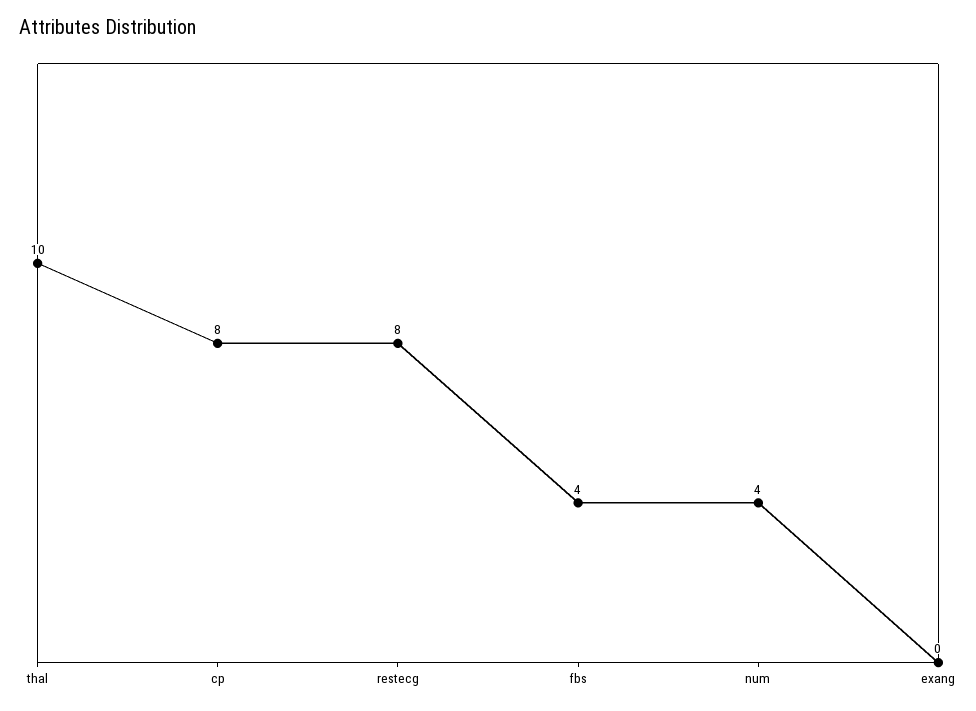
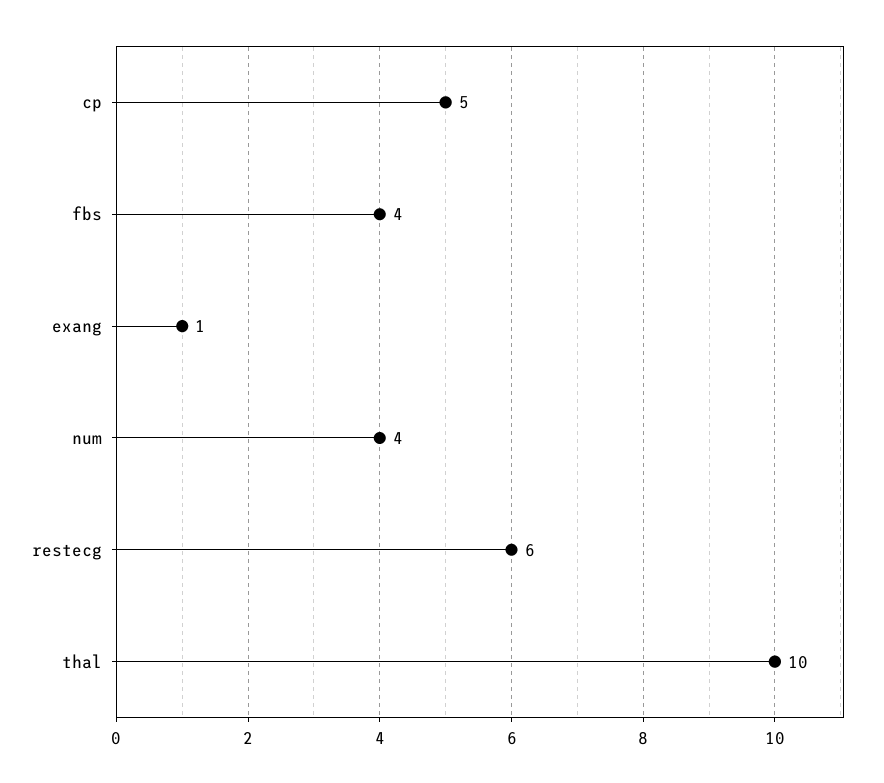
cp: 8 -> 5
restecg: 8 -> 6
exang: 0 -> 1

